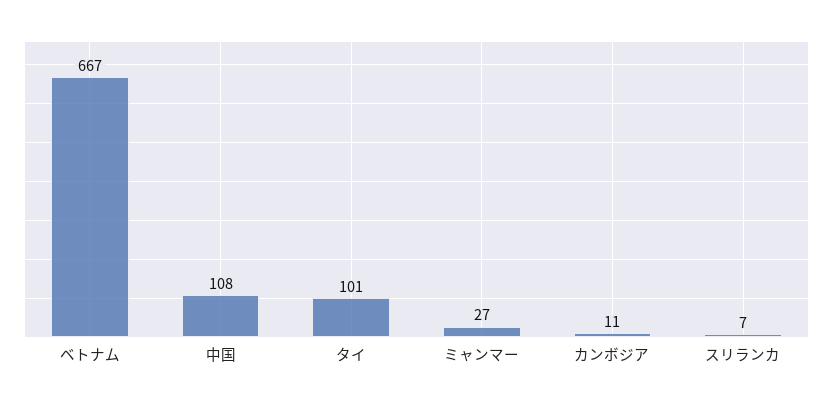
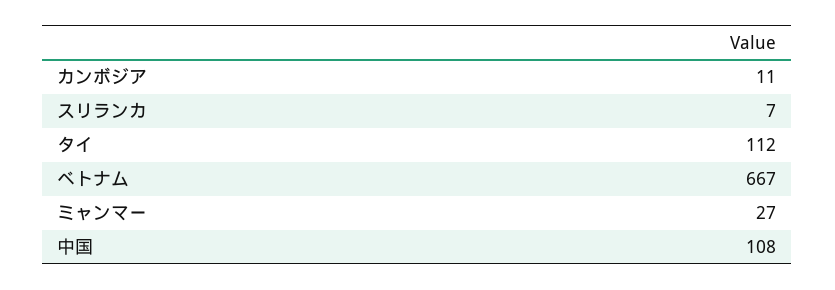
タイ: 101 -> 112

